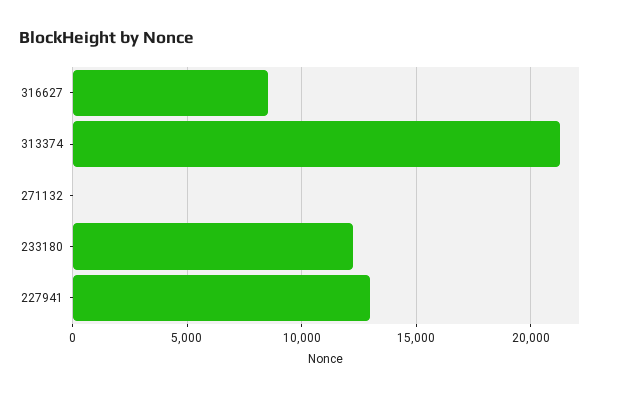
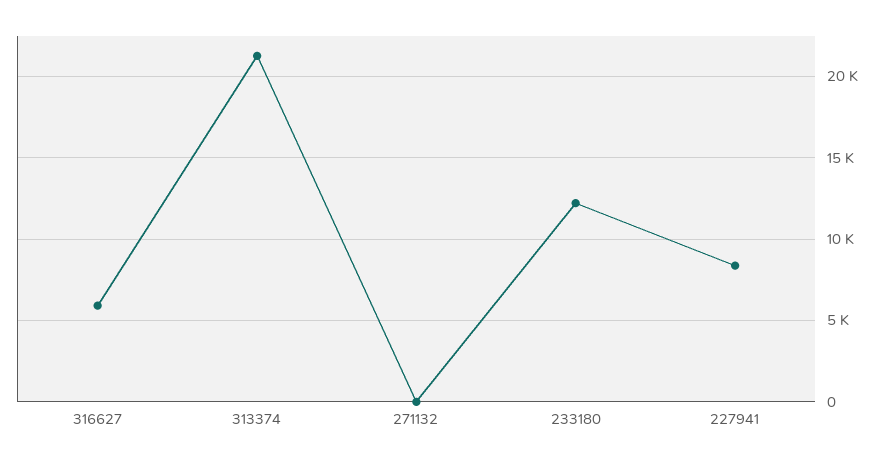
316627: 8500 -> 6000
227941: 13000 -> 8500

